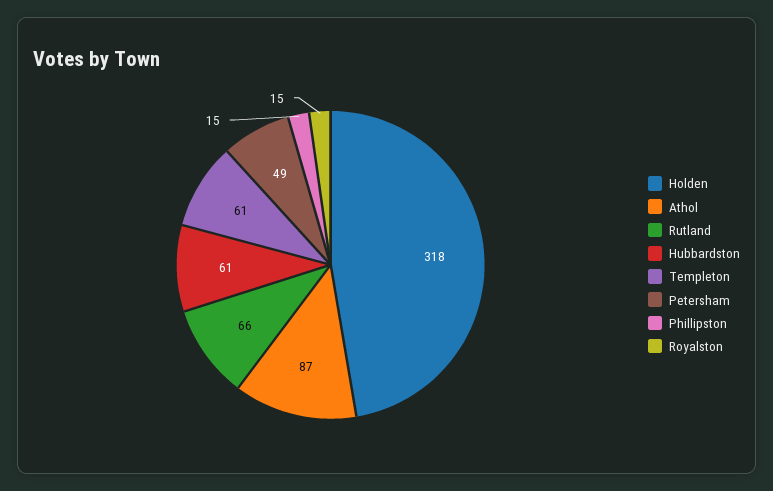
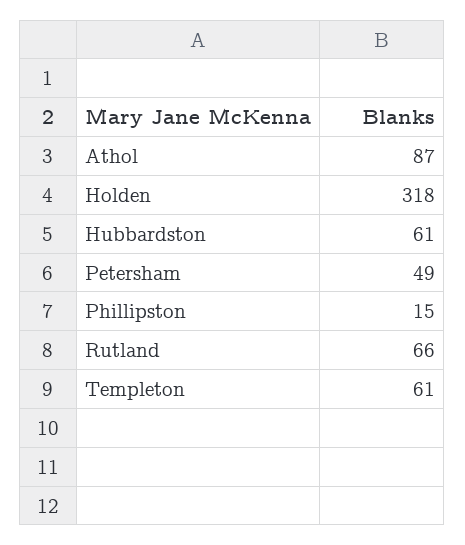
Royalston: 15 -> none

